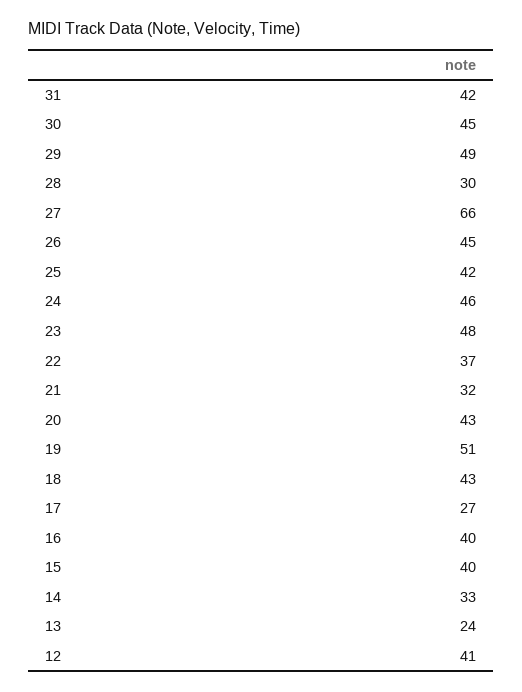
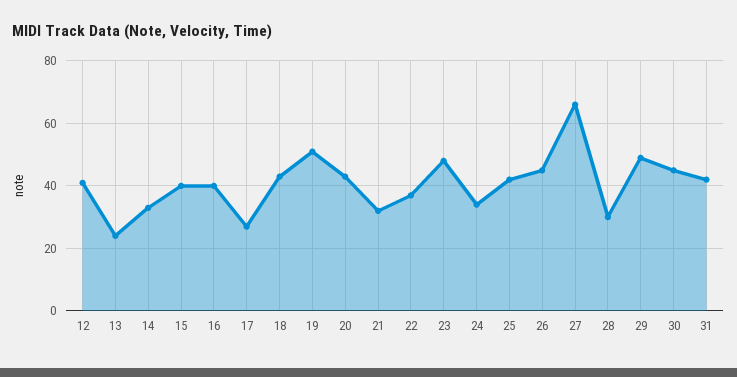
24: 46 -> 35

